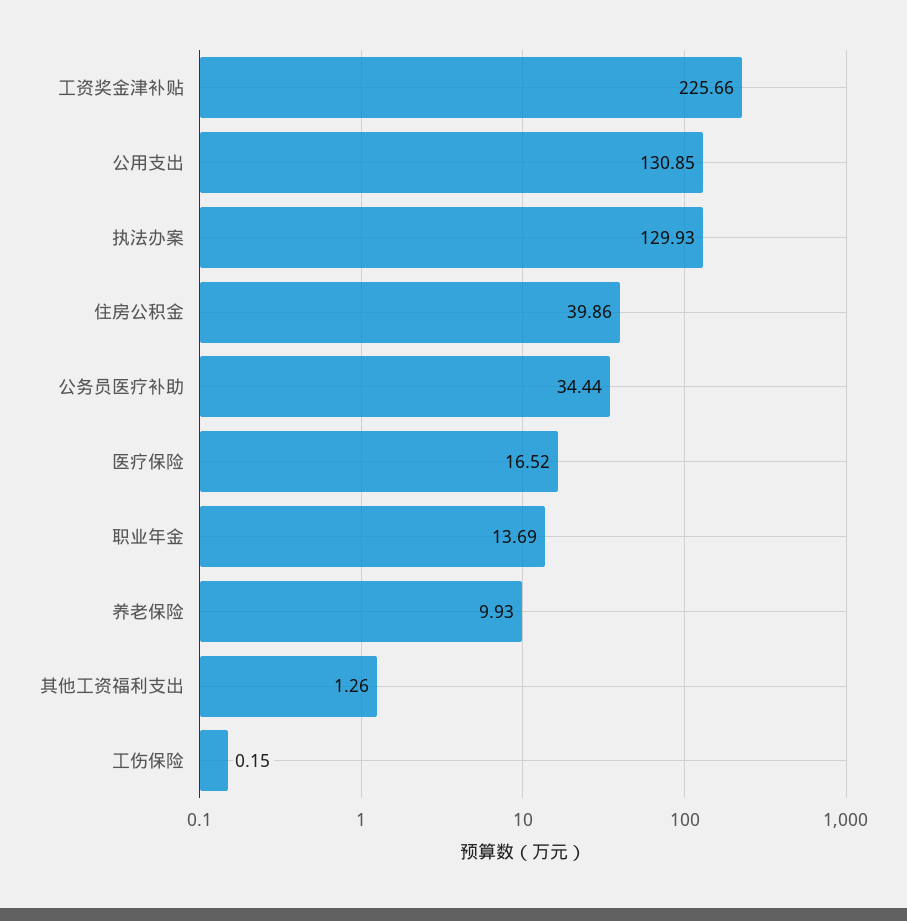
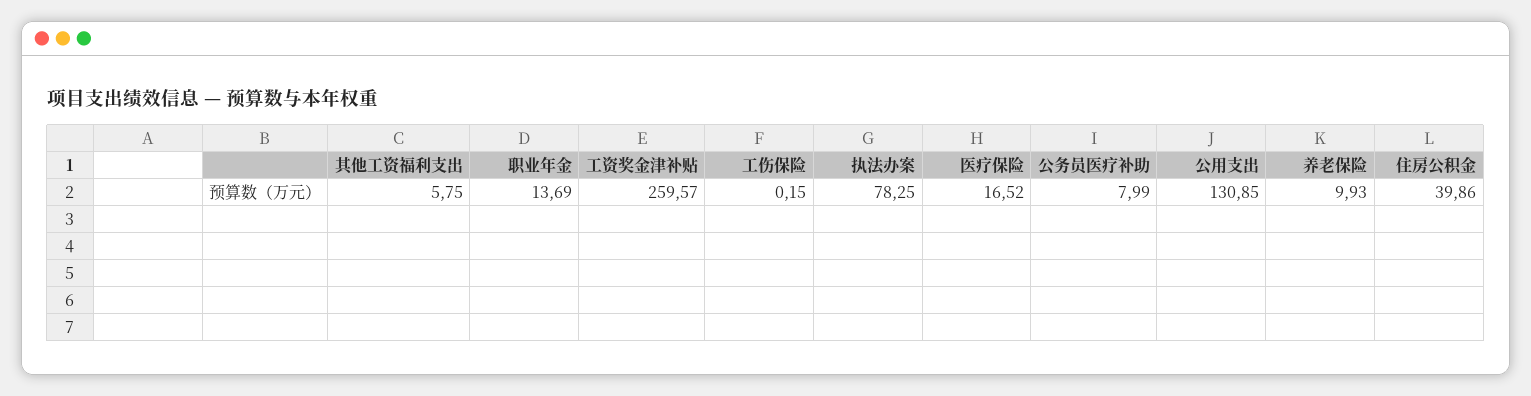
工资奖金津补贴: 225.66 -> 259.57
执法办案: 129.93 -> 78.25
公务员医疗补助: 34.44 -> 7.99
其他工资福利支出: 1.26 -> 5.75

